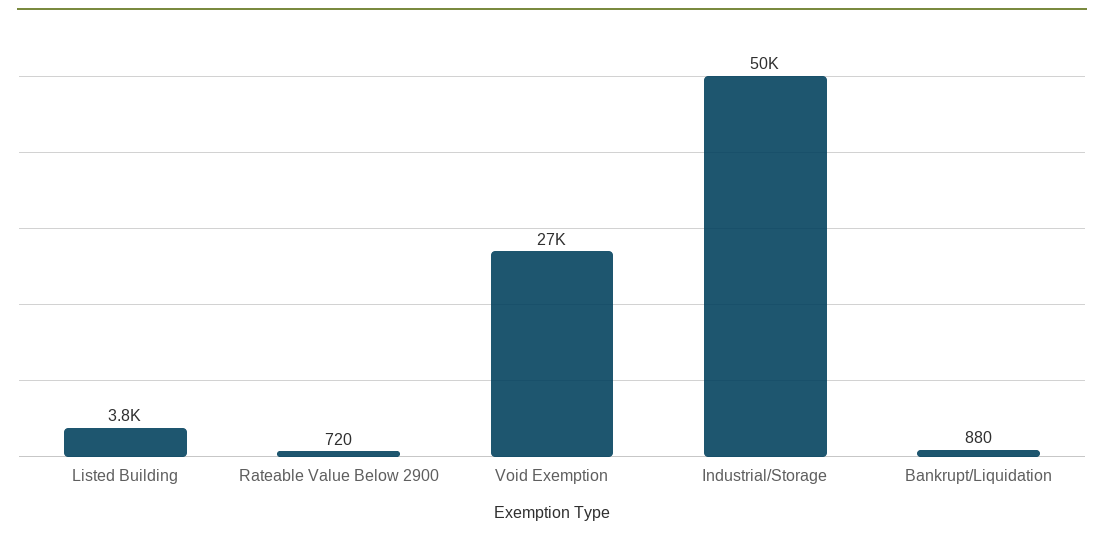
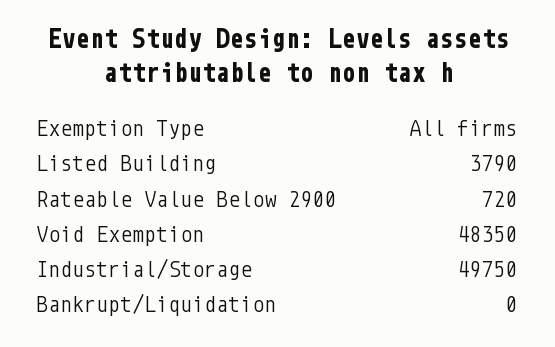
Void Exemption: 27000 -> 48350
Bankrupt/Liquidation: 880 -> 0

